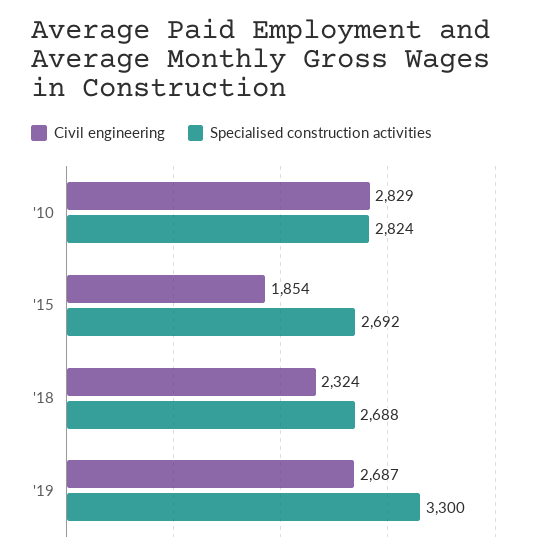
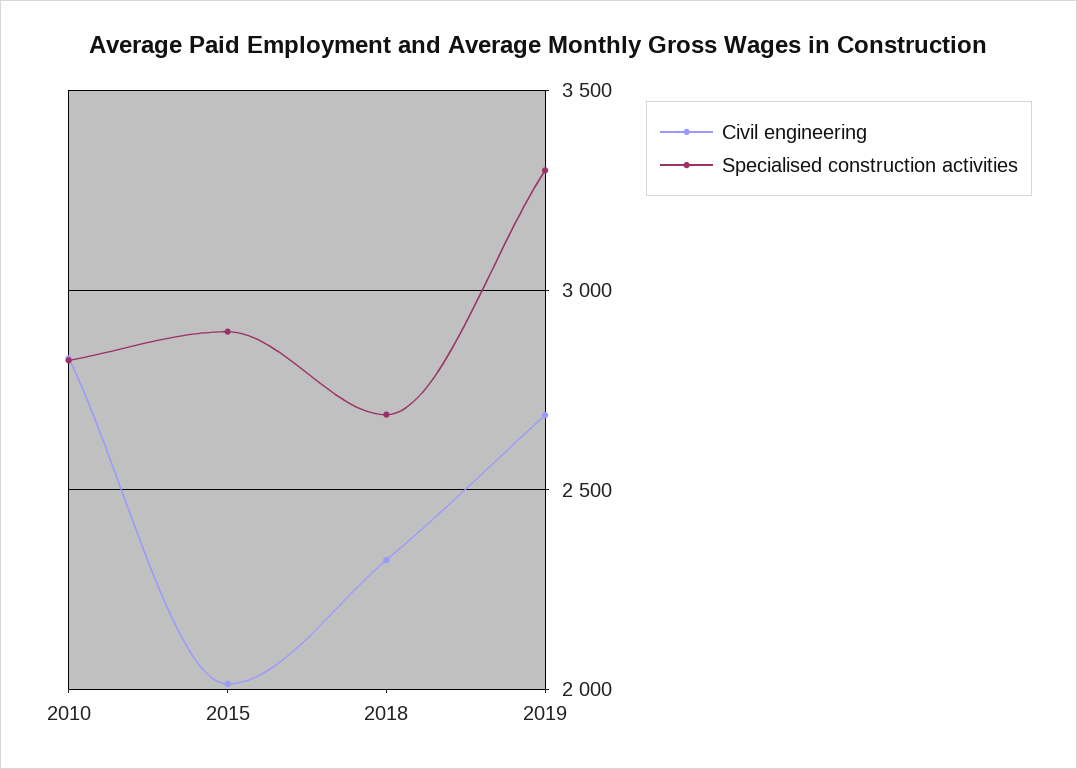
Civil engineering, '15: 1854 -> 2000
Specialised construction activities, '15: 2692 -> 2900

